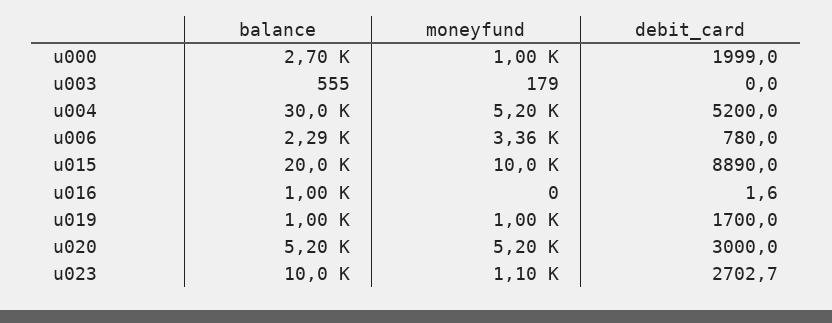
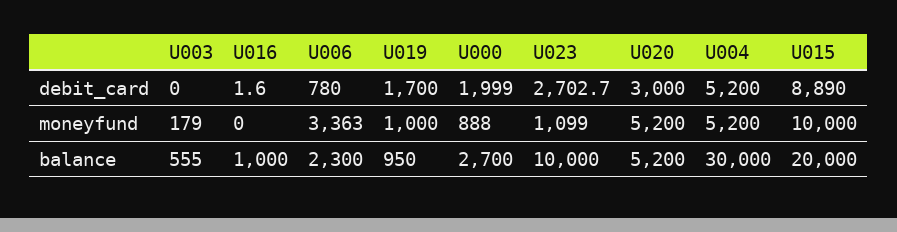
moneyfund, u000: 1000 -> 888
balance, u006: 2290 -> 2300
balance, u019: 1000 -> 950

